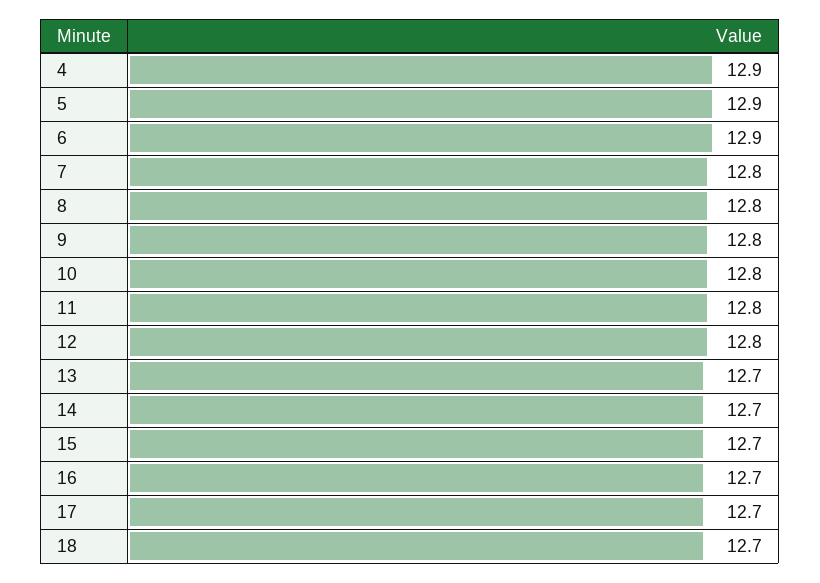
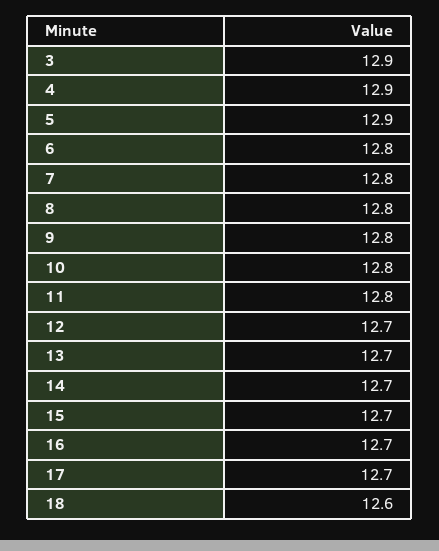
6: 12.9 -> 12.8
12: 12.8 -> 12.7
18: 12.7 -> 12.6
3: none -> 12.9

